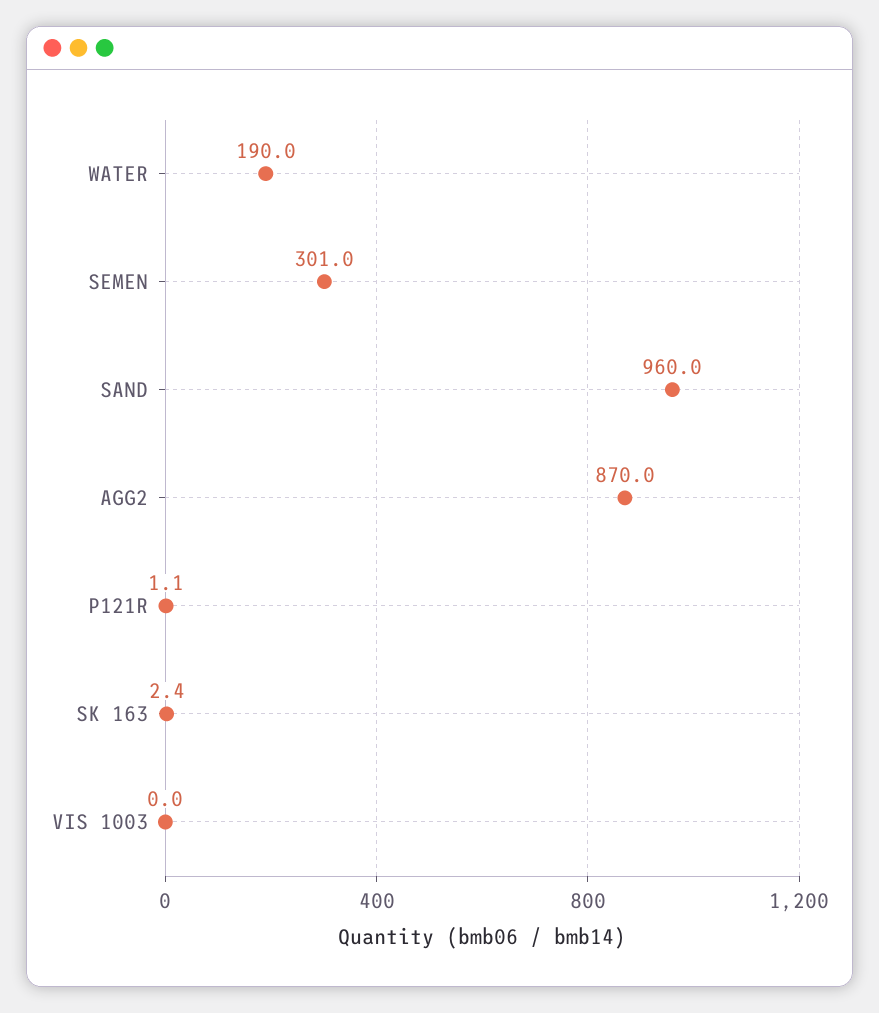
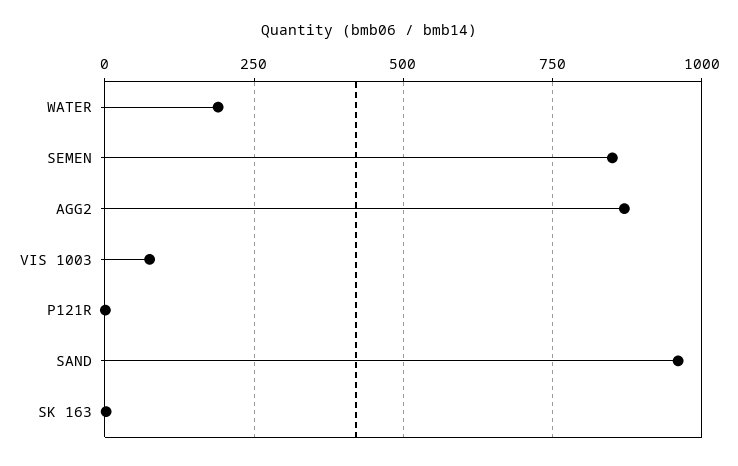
SEMEN: 301 -> 850
VIS 1003: 0 -> 75

